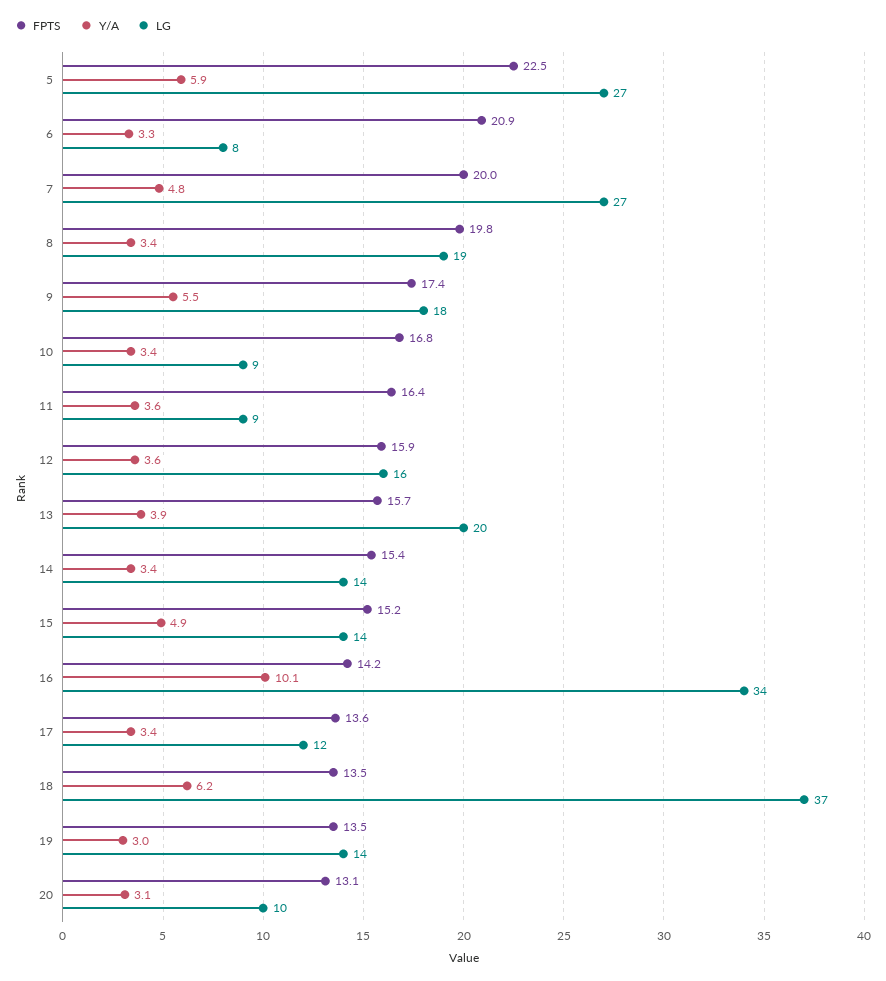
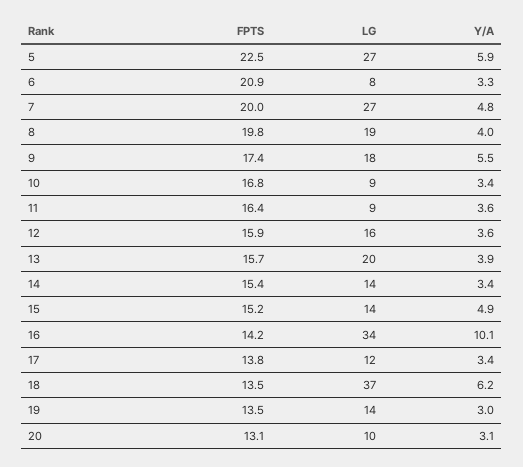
Y/A, 8: 3.4 -> 4
FPTS, 17: 13.6 -> 13.8

